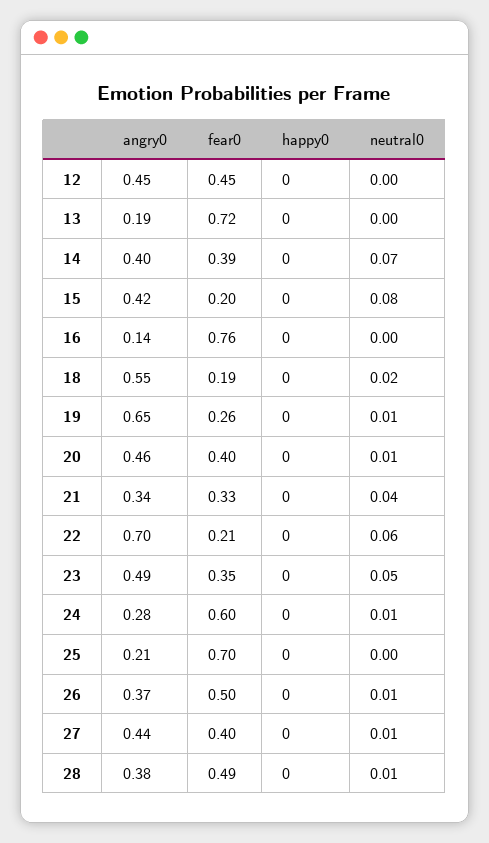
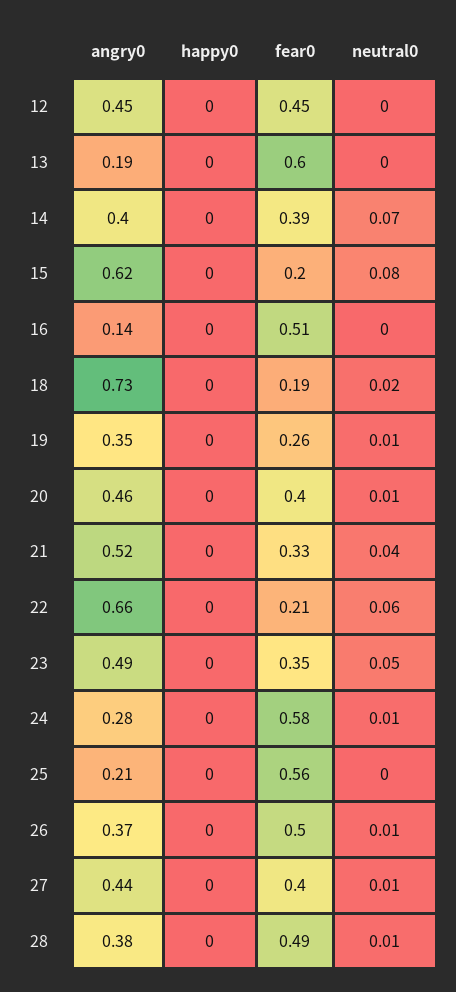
fear0, 13: 0.72 -> 0.6
angry0, 15: 0.42 -> 0.62
fear0, 16: 0.76 -> 0.51
angry0, 18: 0.55 -> 0.73
angry0, 19: 0.65 -> 0.35
angry0, 21: 0.34 -> 0.52
angry0, 22: 0.7 -> 0.66
fear0, 24: 0.6 -> 0.58
fear0, 25: 0.7 -> 0.56

